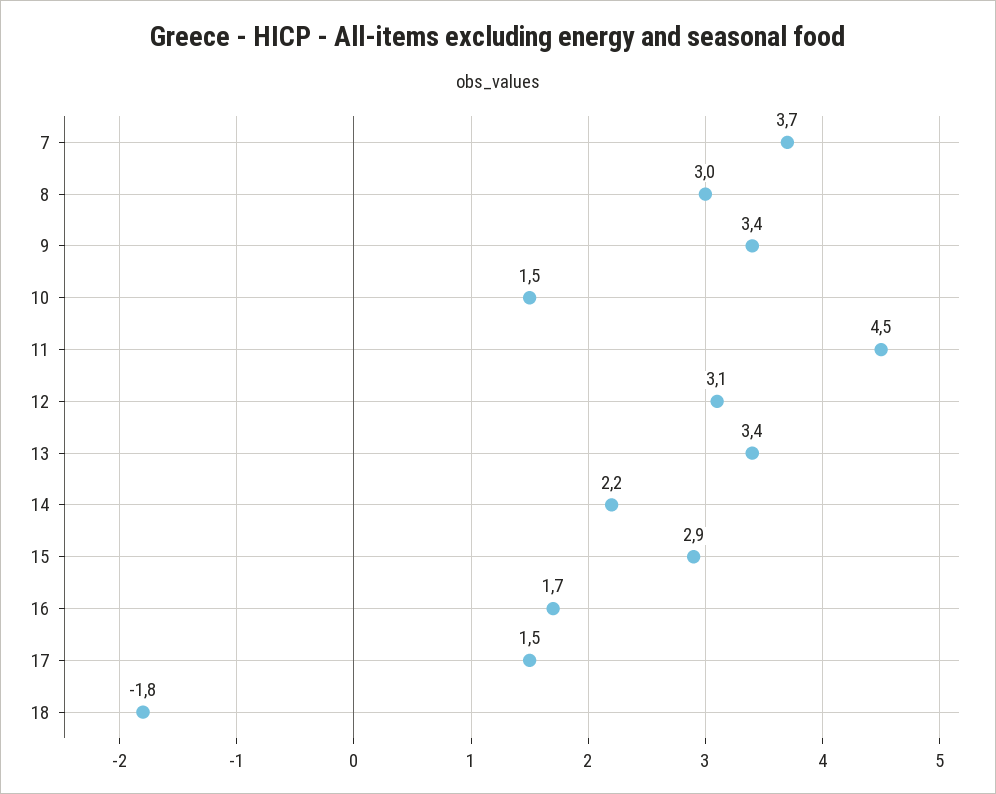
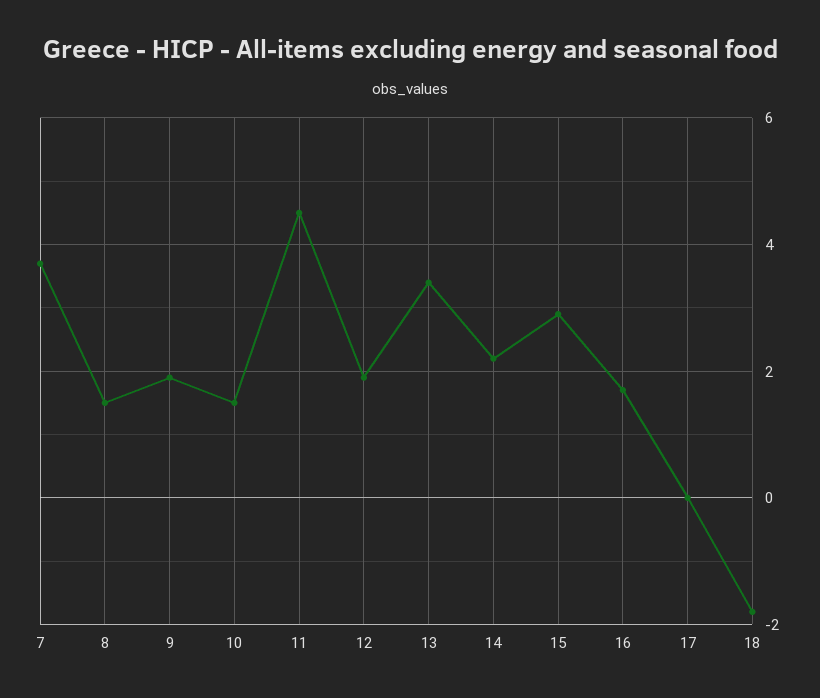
8: 3 -> 1.5
9: 3.4 -> 2
12: 3.1 -> 2
17: 1.5 -> 0

